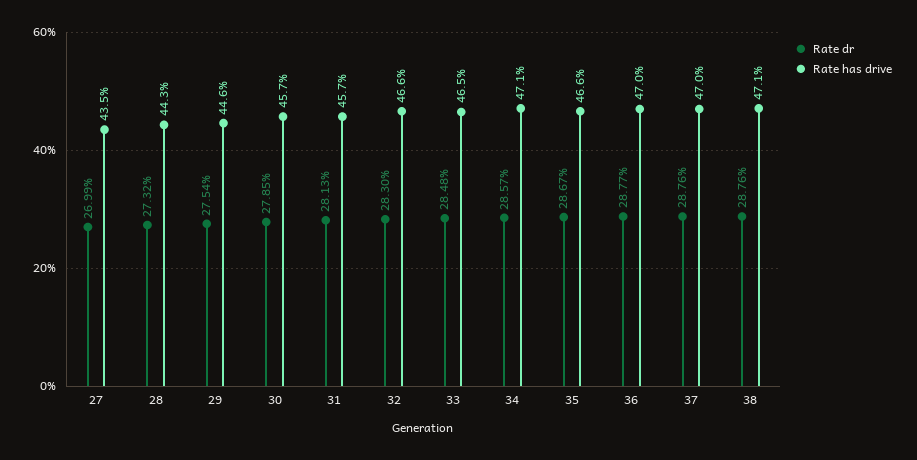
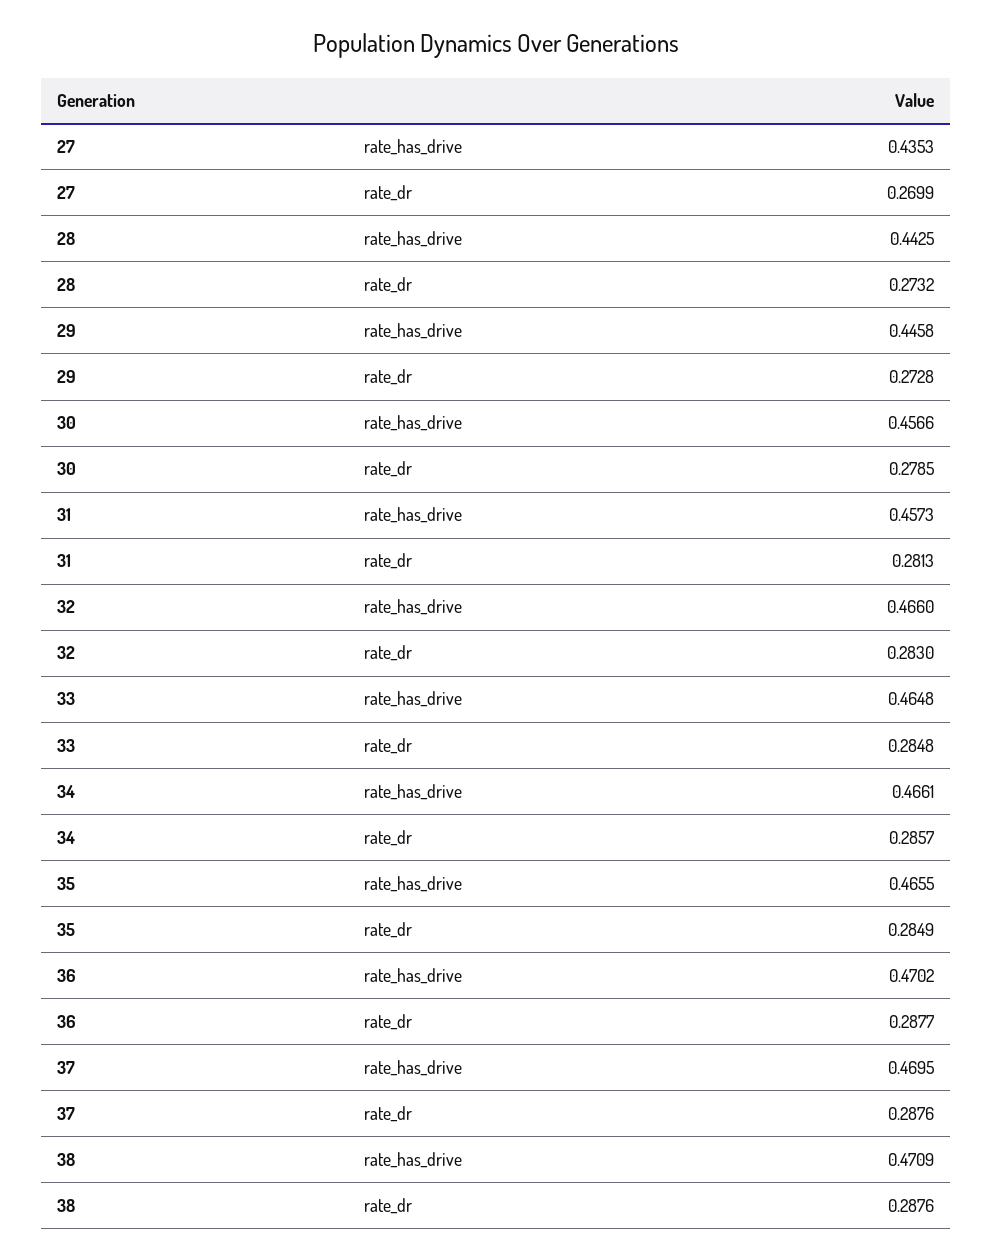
Rate dr, 29: 0.2754 -> 0.2728
Rate has drive, 34: 0.471 -> 0.4661
Rate dr, 35: 0.2867 -> 0.2849

